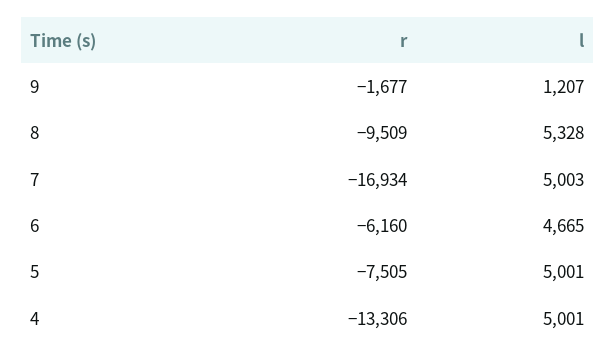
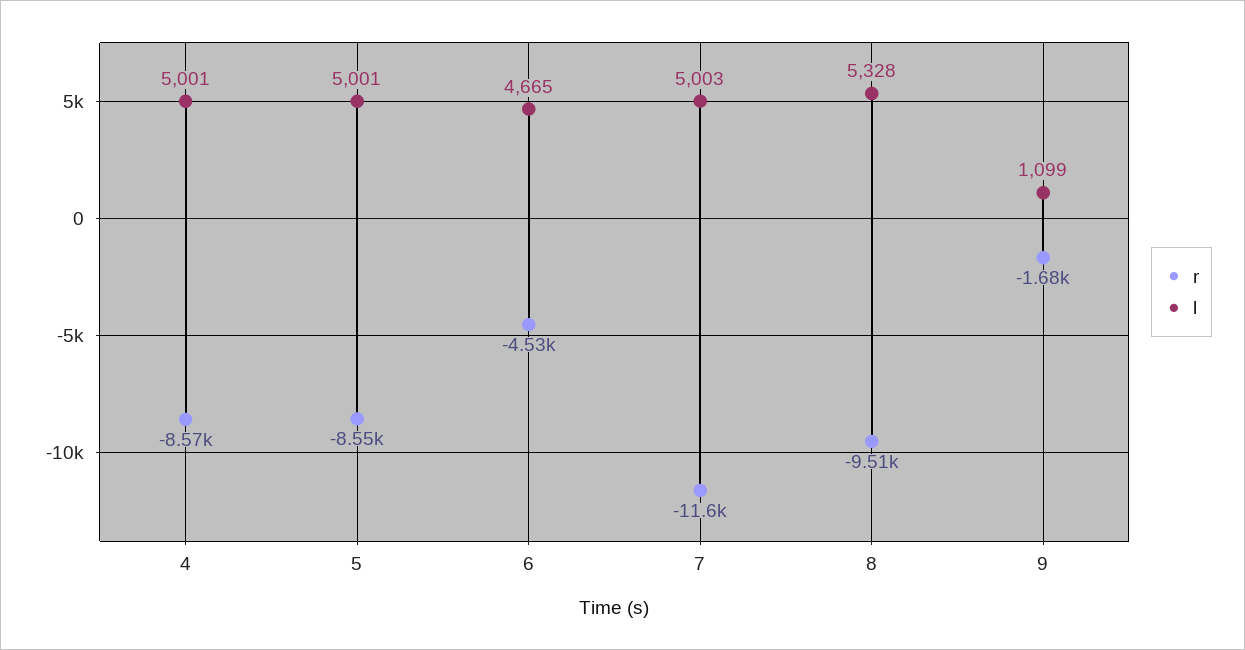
l, 9: 1207 -> 1099
r, 7: -16934 -> -11600
r, 6: -6160 -> -4530
r, 5: -7505 -> -8550
r, 4: -13306 -> -8570

